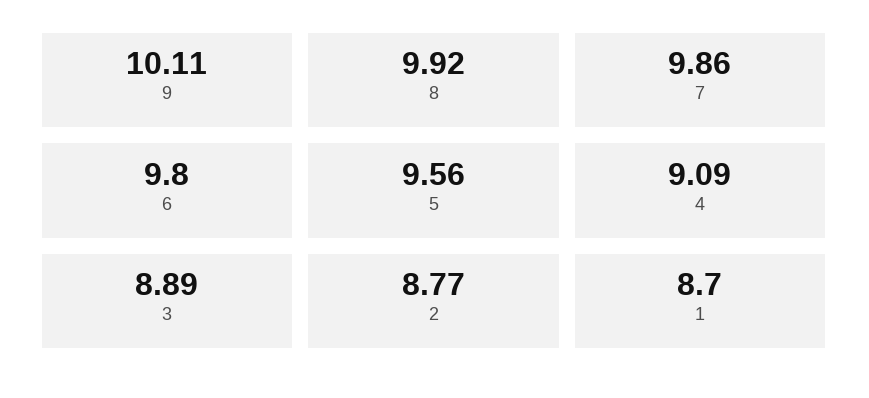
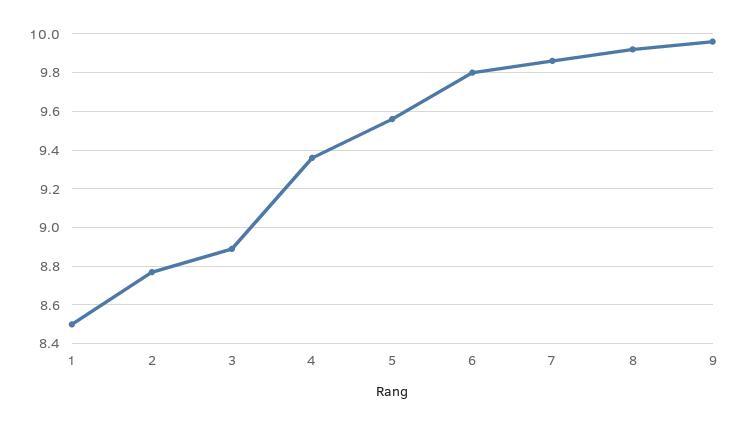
9: 10.11 -> 9.95
4: 9.09 -> 9.35
1: 8.7 -> 8.5

